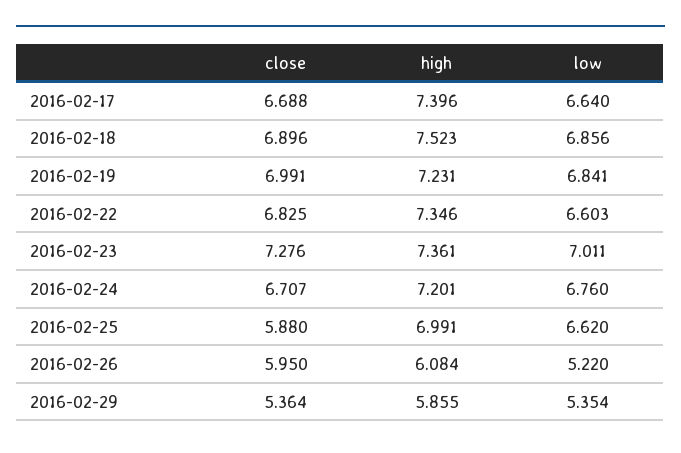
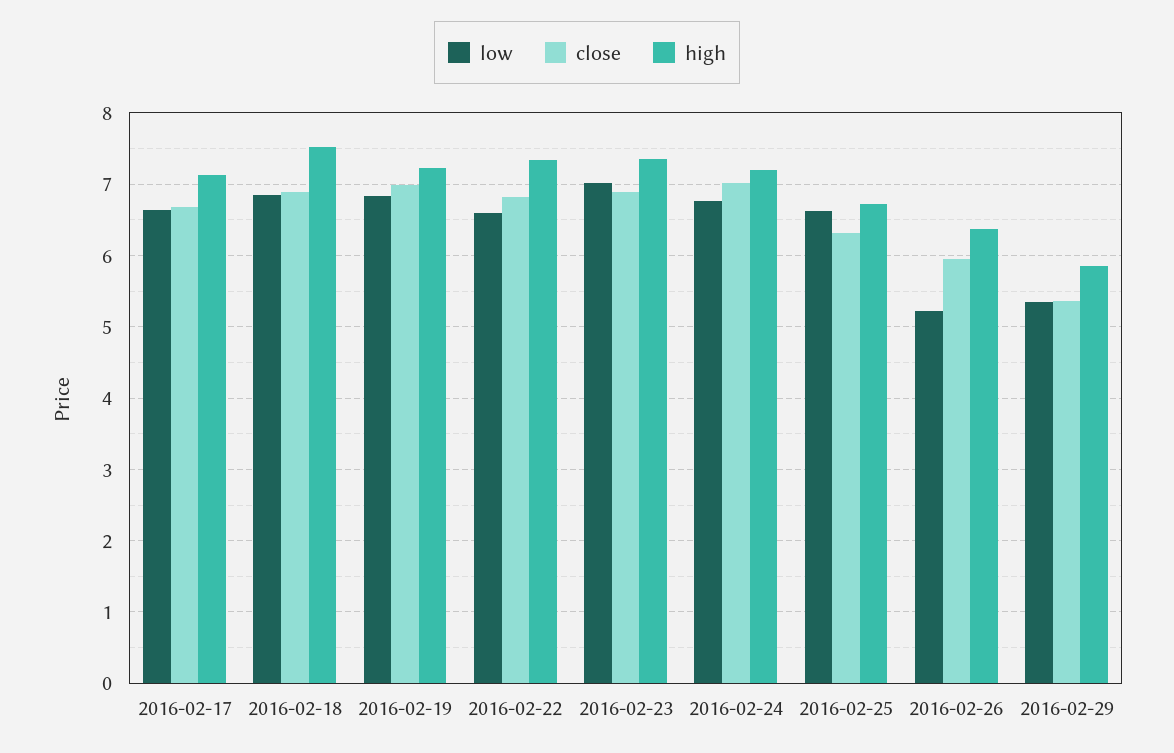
high, 2016-02-17: 7.396 -> 7.1
close, 2016-02-23: 7.276 -> 6.9
close, 2016-02-24: 6.707 -> 7
close, 2016-02-25: 5.88 -> 6.3
high, 2016-02-25: 6.991 -> 6.7
high, 2016-02-26: 6.084 -> 6.4

